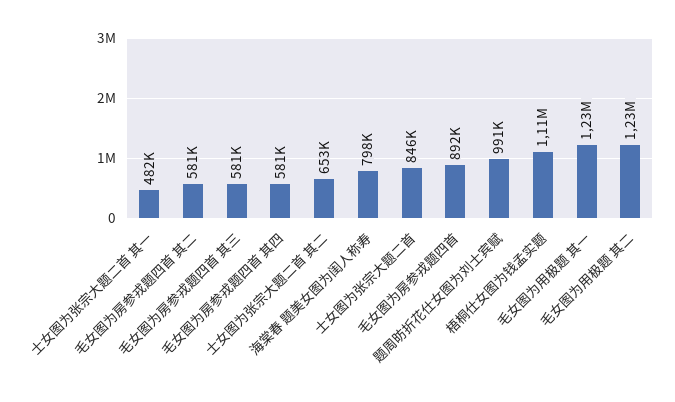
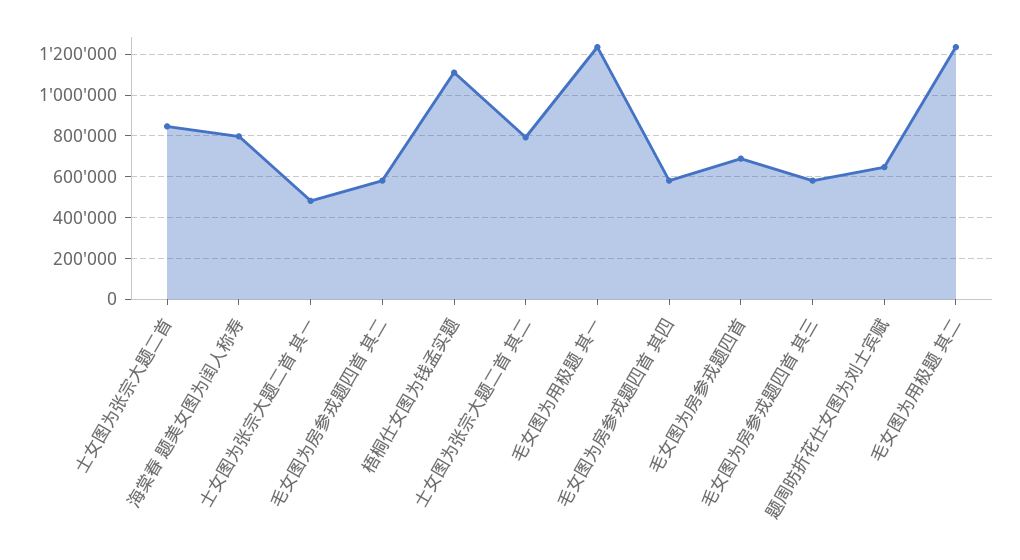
士女图为张宗大题二首 其二: 653000 -> 800000
毛女图为房参戎题四首: 892000 -> 700000
题周昉折花仕女图为刘士宾赋: 991000 -> 650000

